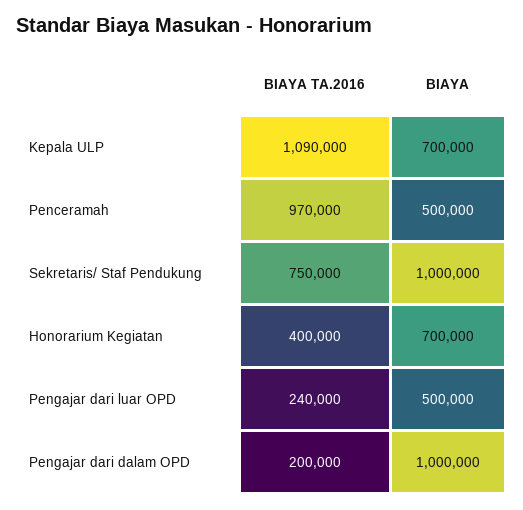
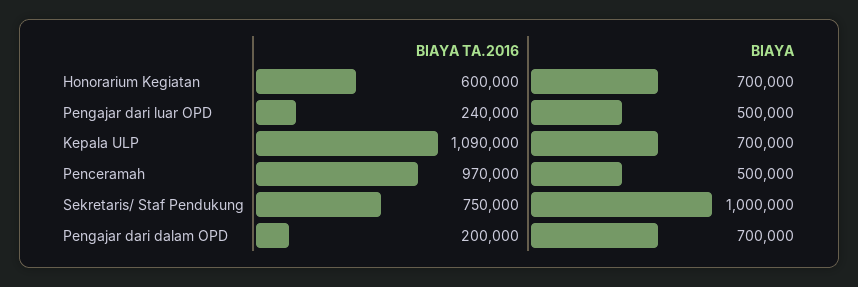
BIAYA TA.2016, Honorarium Kegiatan: 400000 -> 600000
BIAYA, Pengajar dari dalam OPD: 1000000 -> 700000

